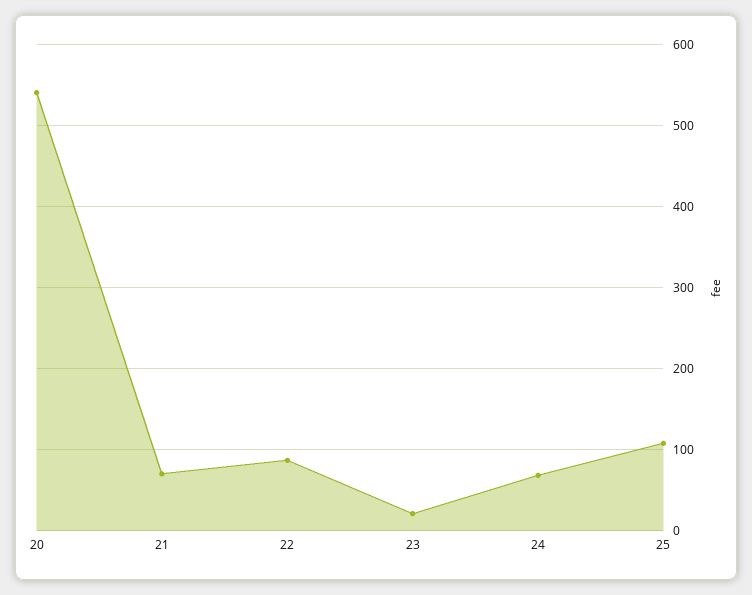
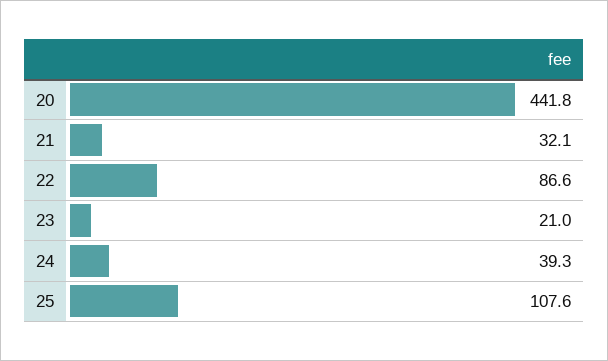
20: 540 -> 441.8
21: 70 -> 32.1
24: 70 -> 39.3

